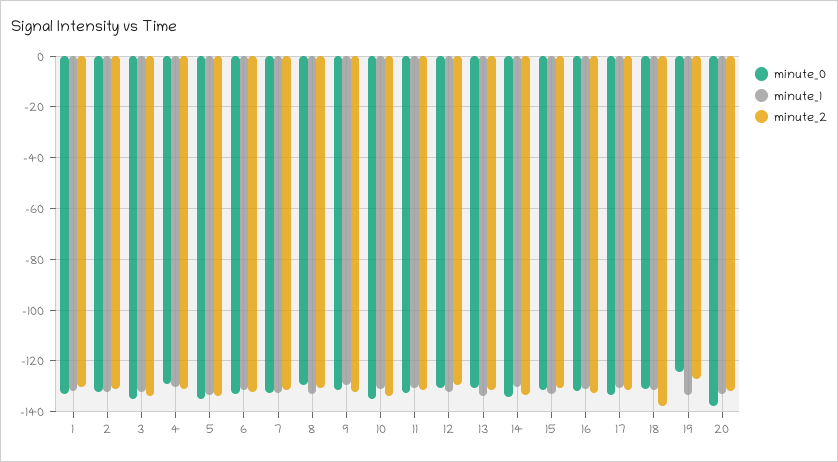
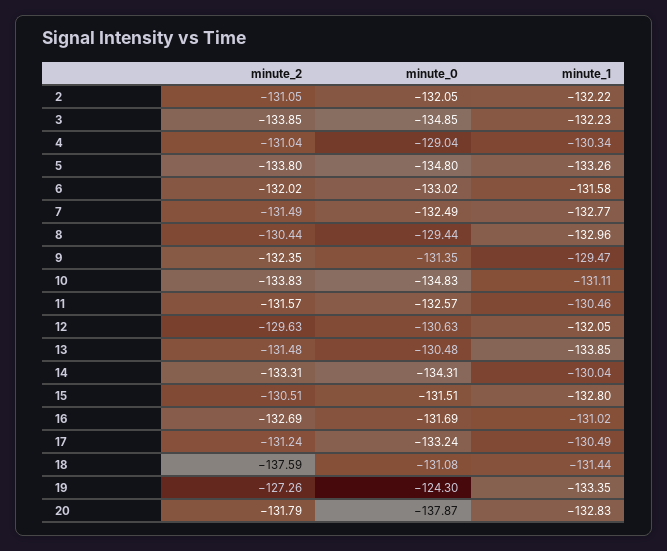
minute_0, 1: -132.5 -> none
minute_1, 1: -132.5 -> none
minute_2, 1: -130 -> none

